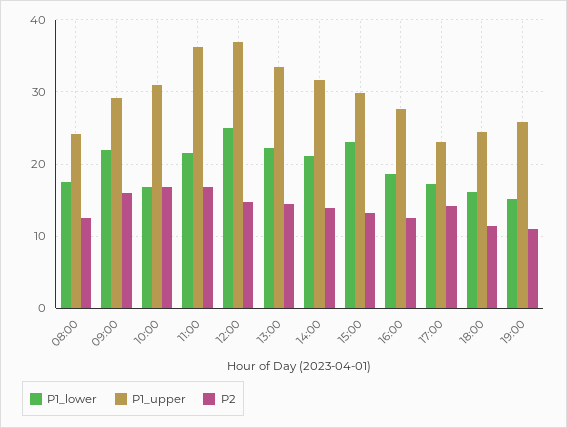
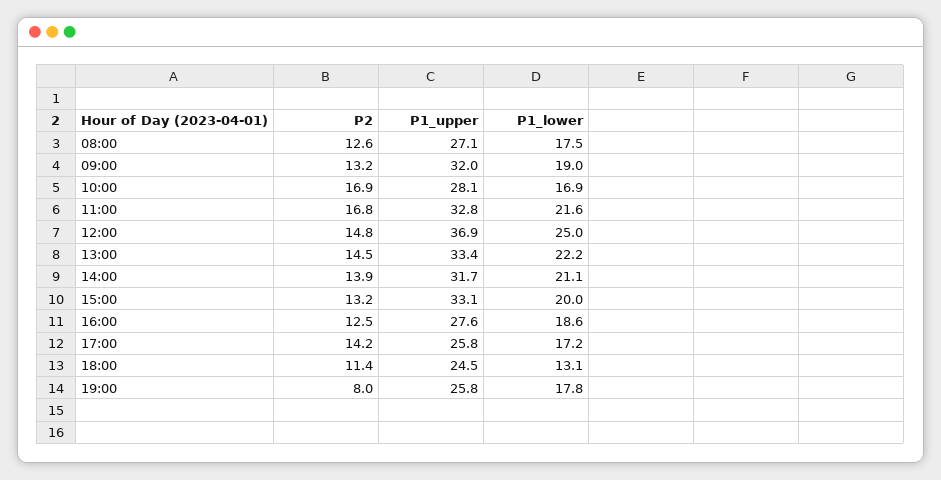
P1_upper, 08:00: 24 -> 27.1
P1_lower, 09:00: 22 -> 19
P1_upper, 09:00: 29 -> 32
P2, 09:00: 16 -> 13.2
P1_upper, 10:00: 31 -> 28.1
P1_upper, 11:00: 36 -> 32.8
P1_lower, 15:00: 23 -> 20
P1_upper, 15:00: 30 -> 33.1
P1_upper, 17:00: 23 -> 25.8
P1_lower, 18:00: 16 -> 13.1
P1_lower, 19:00: 15 -> 17.8
P2, 19:00: 11 -> 8

